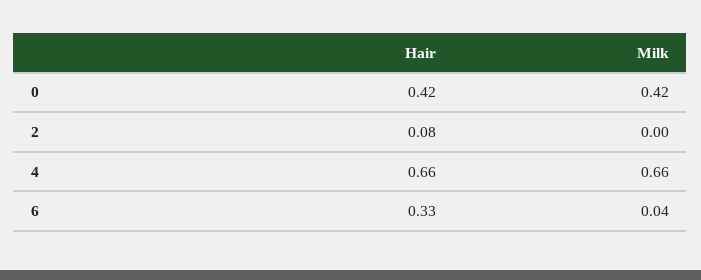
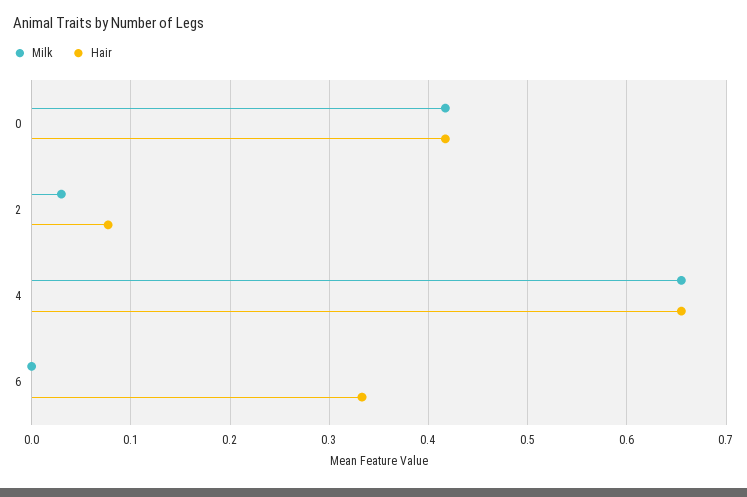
Milk, 2: 0 -> 0.03
Milk, 6: 0.04 -> 0

